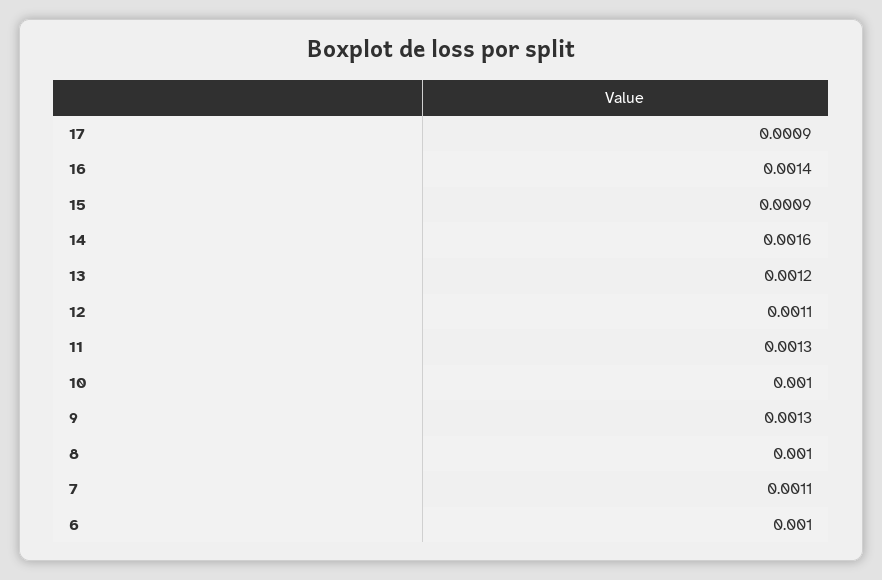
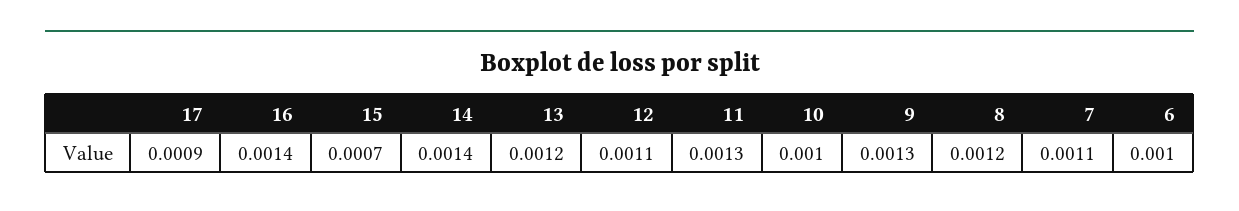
15: 0.0009 -> 0.0007
14: 0.0016 -> 0.0014
8: 0.001 -> 0.0012

